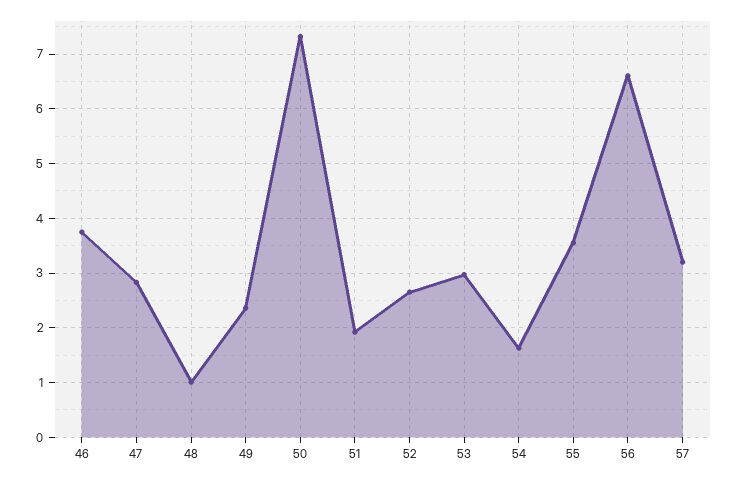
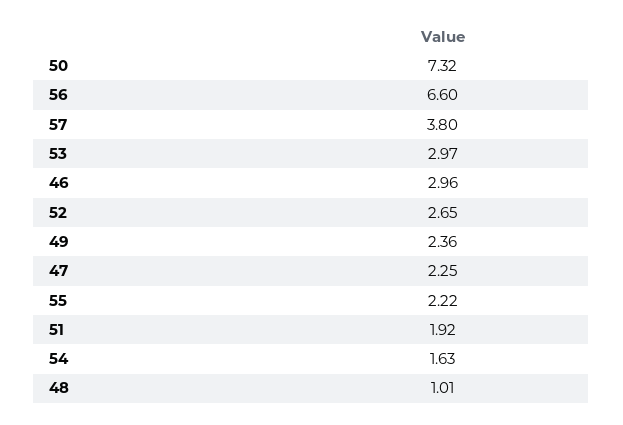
46: 3.8 -> 2.96
47: 2.8 -> 2.25
55: 3.6 -> 2.22
57: 3.2 -> 3.8

